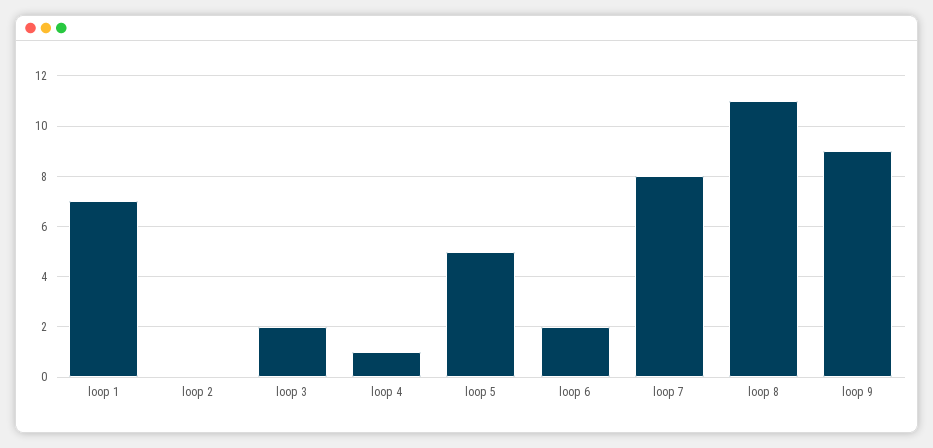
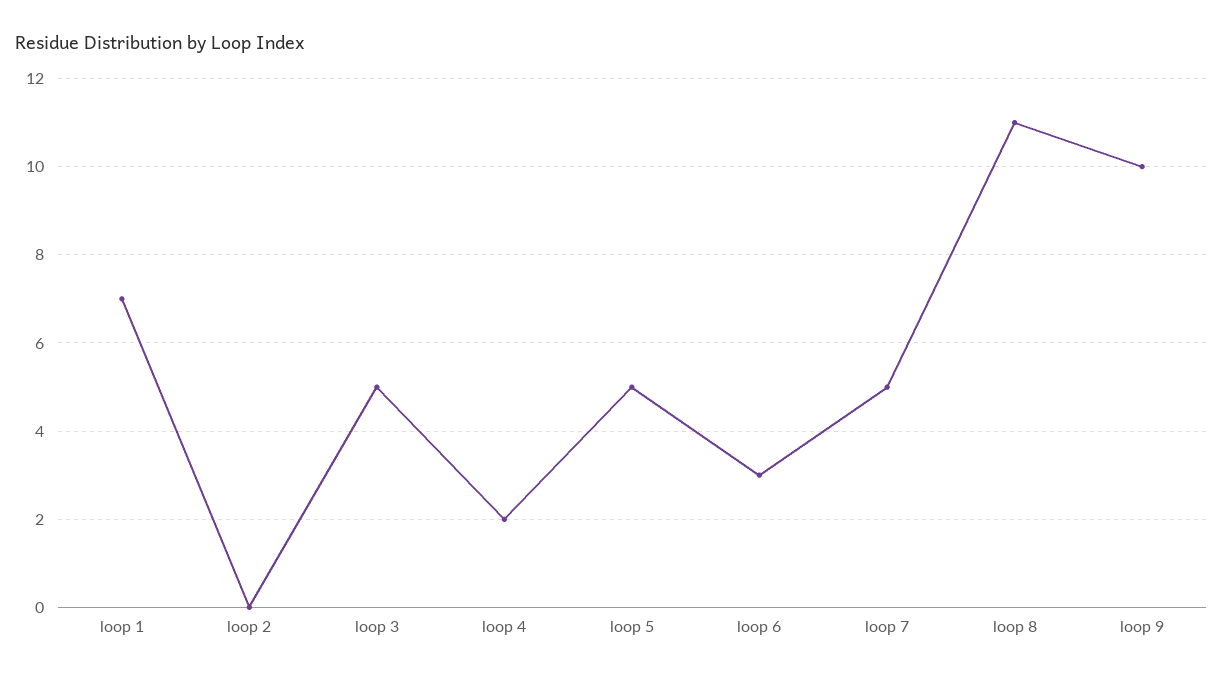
loop 3: 2 -> 5
loop 4: 1 -> 2
loop 6: 2 -> 3
loop 7: 8 -> 5
loop 9: 9 -> 10

